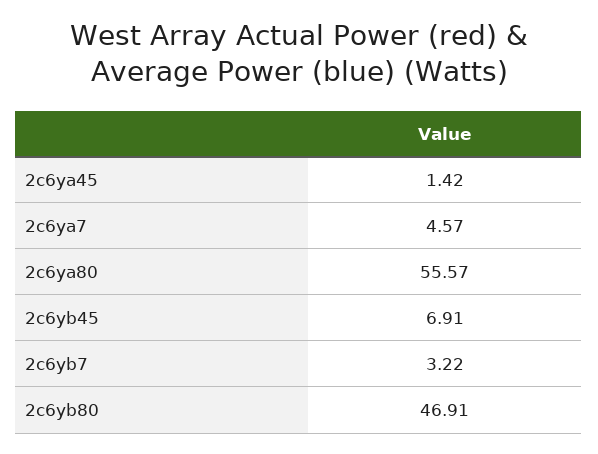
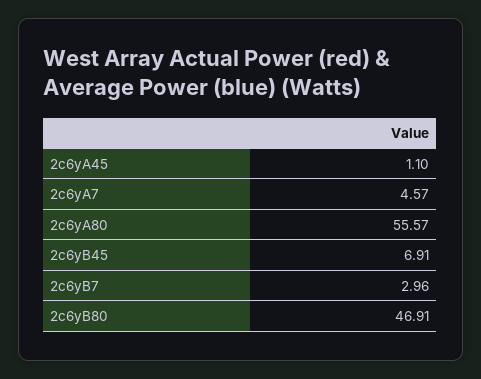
2c6ya45: 1.42 -> 1.1
2c6yb7: 3.22 -> 2.96

